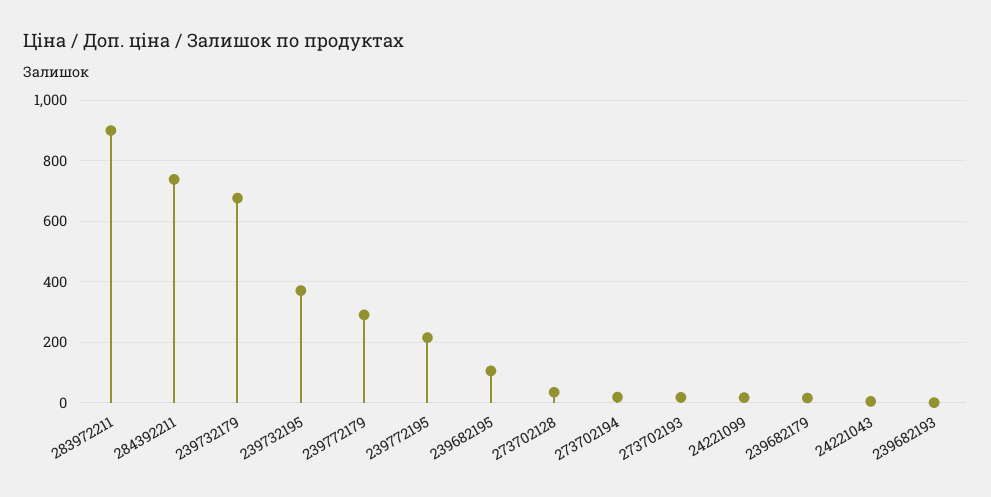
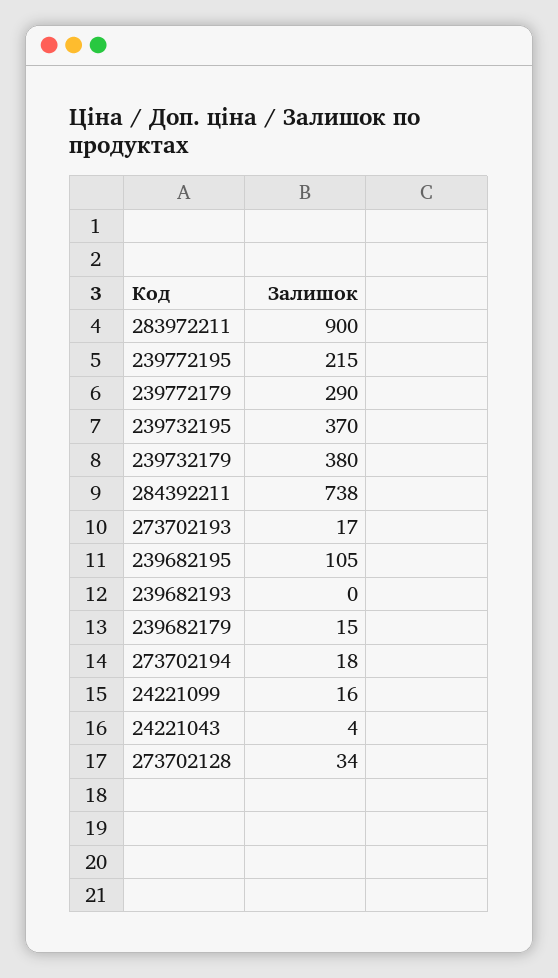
239732179: 680 -> 380

